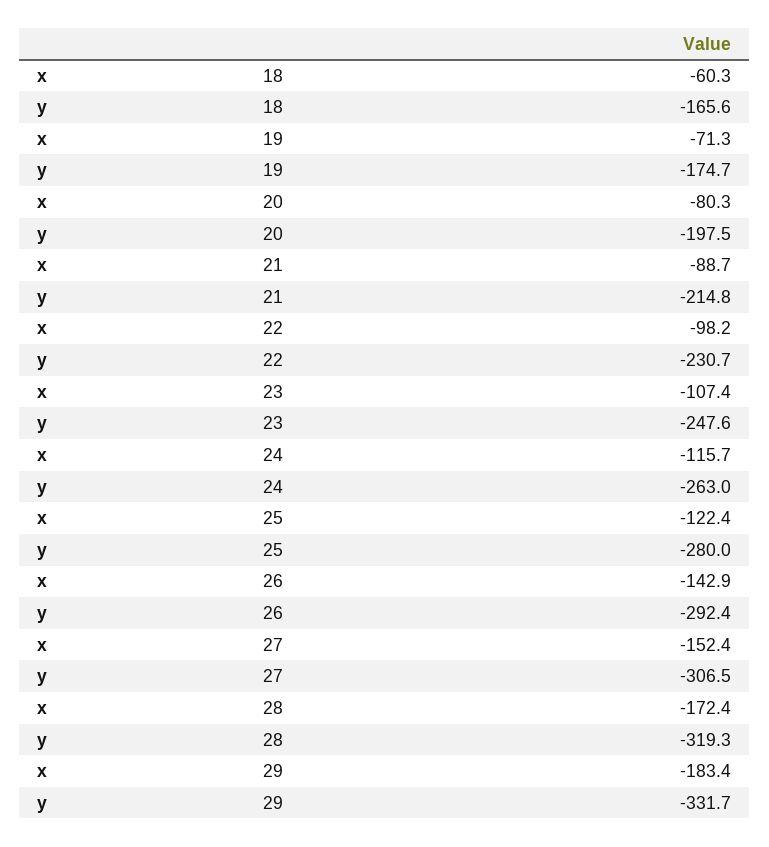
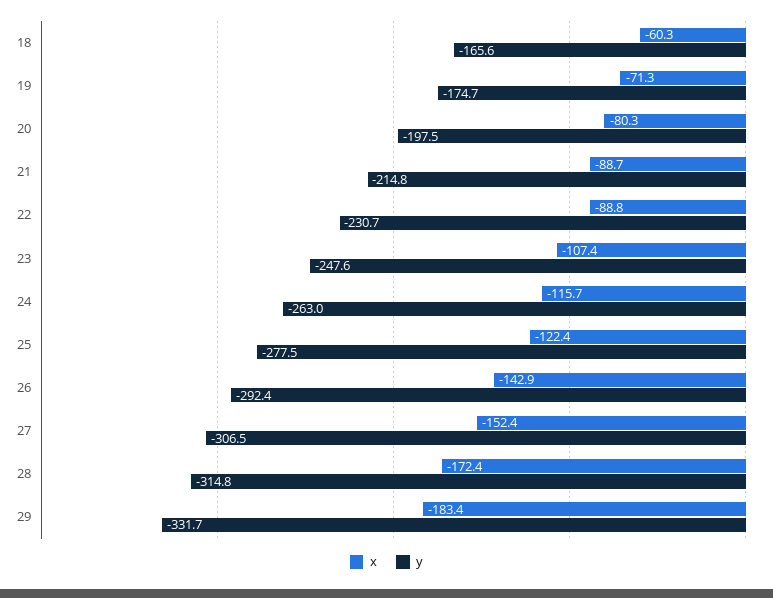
x, 22: -98.2 -> -88.8
y, 25: -280 -> -277.5
y, 28: -319.3 -> -314.8

